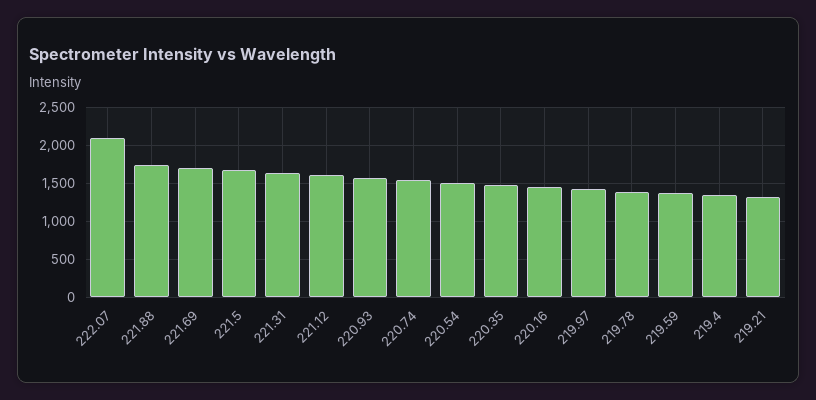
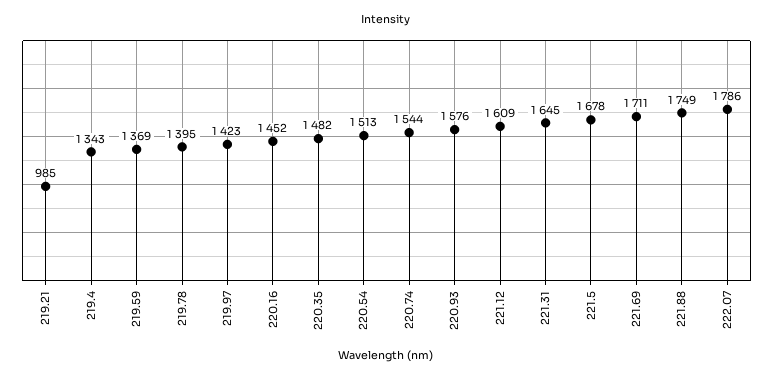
222.07: 2100 -> 1786
219.21: 1300 -> 985

